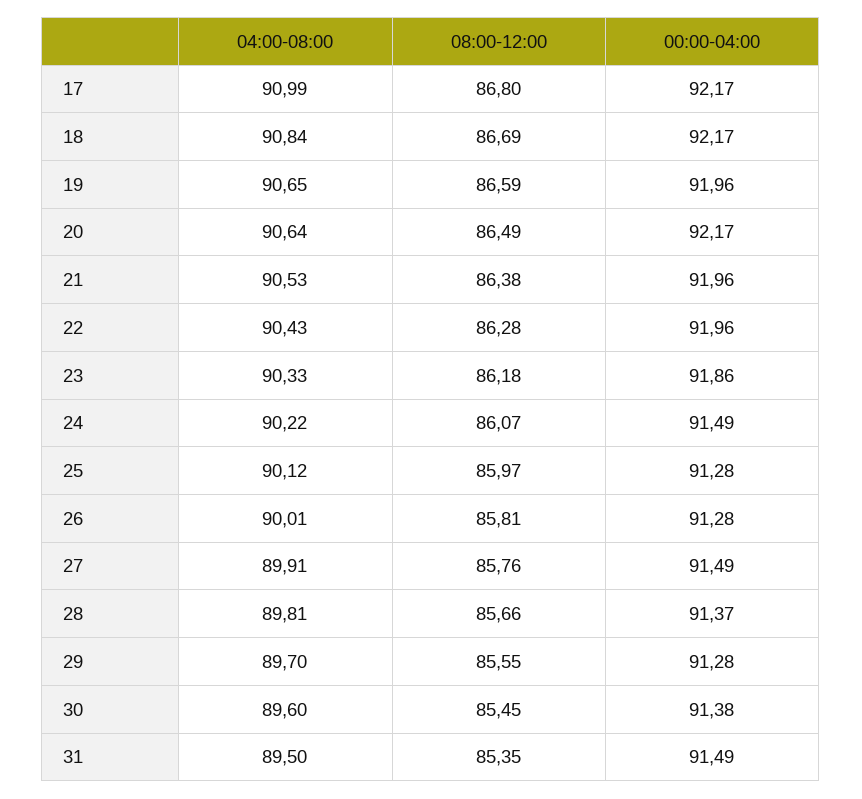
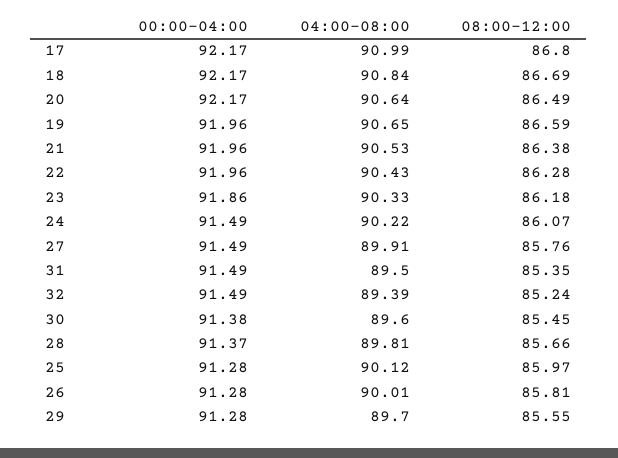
00:00-04:00, 32: none -> 91.49
04:00-08:00, 32: none -> 89.39
08:00-12:00, 32: none -> 85.24

